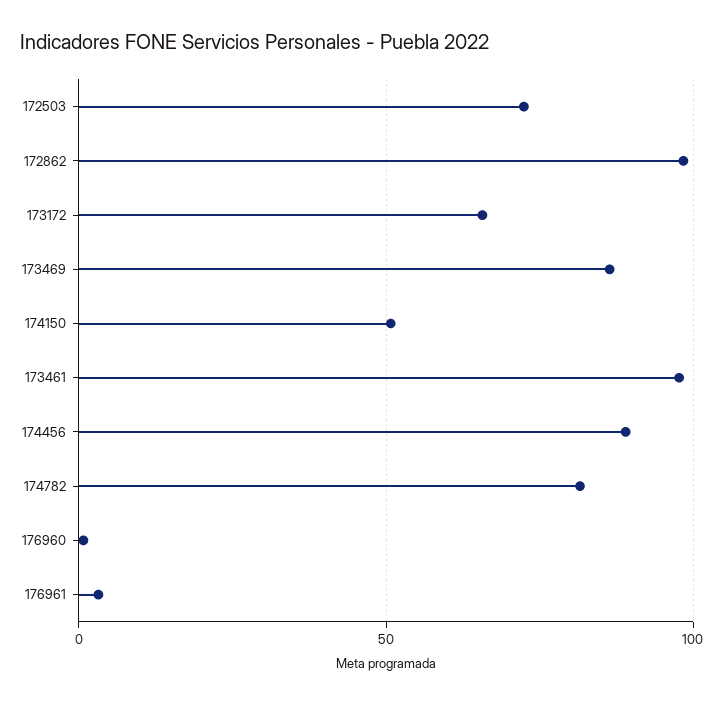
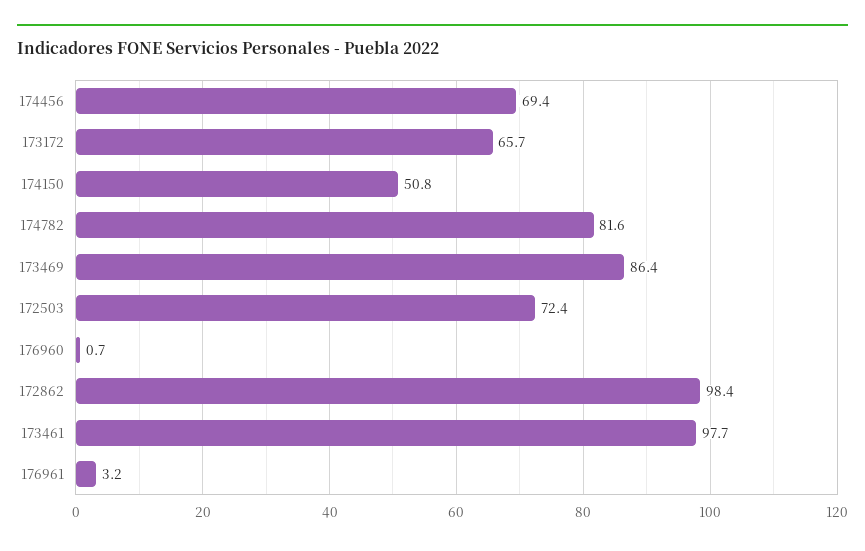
174456: 90 -> 69.4

